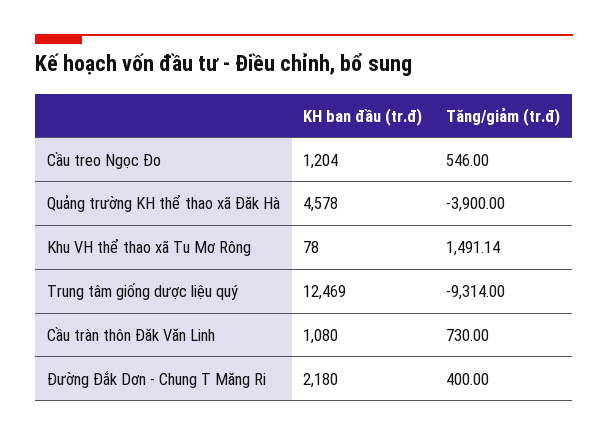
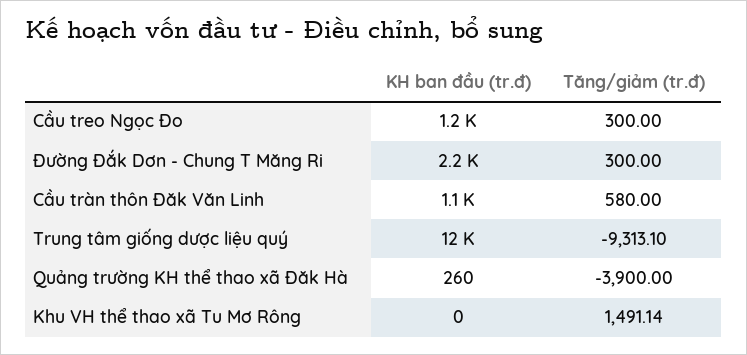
Tăng/giảm (tr.đ), Cầu treo Ngọc Đo: 546 -> 300
KH ban đầu (tr.đ), Quảng trường KH thể thao xã Đăk Hà: 4578 -> 260
KH ban đầu (tr.đ), Khu VH thể thao xã Tu Mơ Rông: 78 -> 0
Tăng/giảm (tr.đ), Trung tâm giống dược liệu quý: -9314 -> -9313.1
Tăng/giảm (tr.đ), Cầu tràn thôn Đăk Văn Linh: 730 -> 580
Tăng/giảm (tr.đ), Đường Đắk Dơn - Chung T Măng Ri: 400 -> 300

